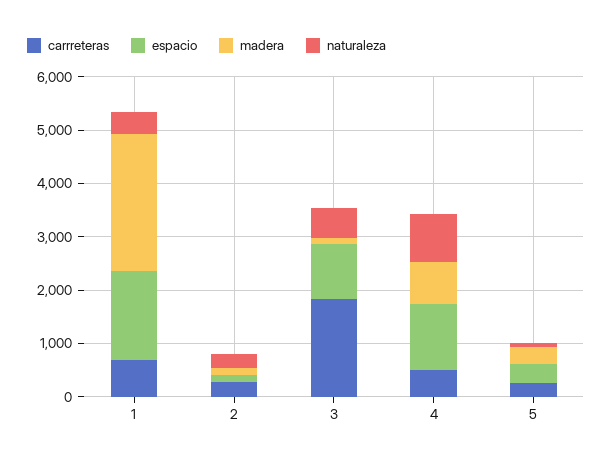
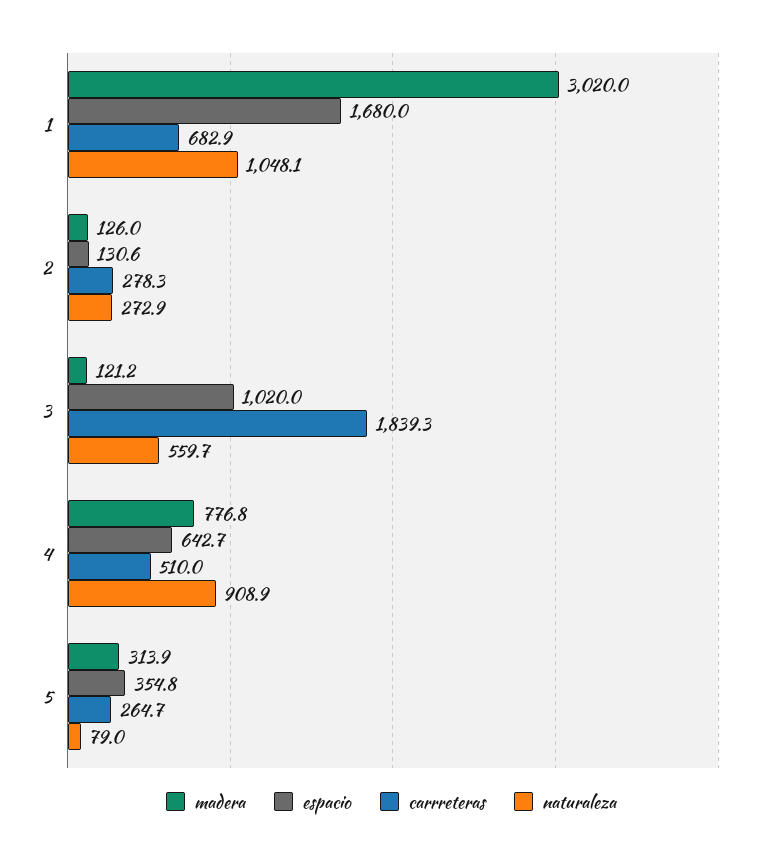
madera, 1: 2600 -> 3020
naturaleza, 1: 400 -> 1048.1
espacio, 4: 1200 -> 642.7

